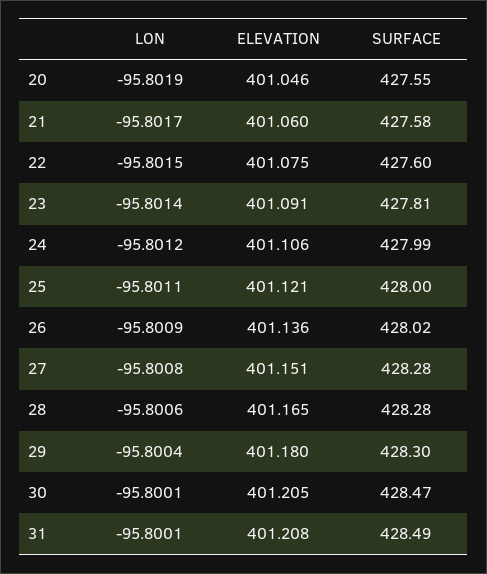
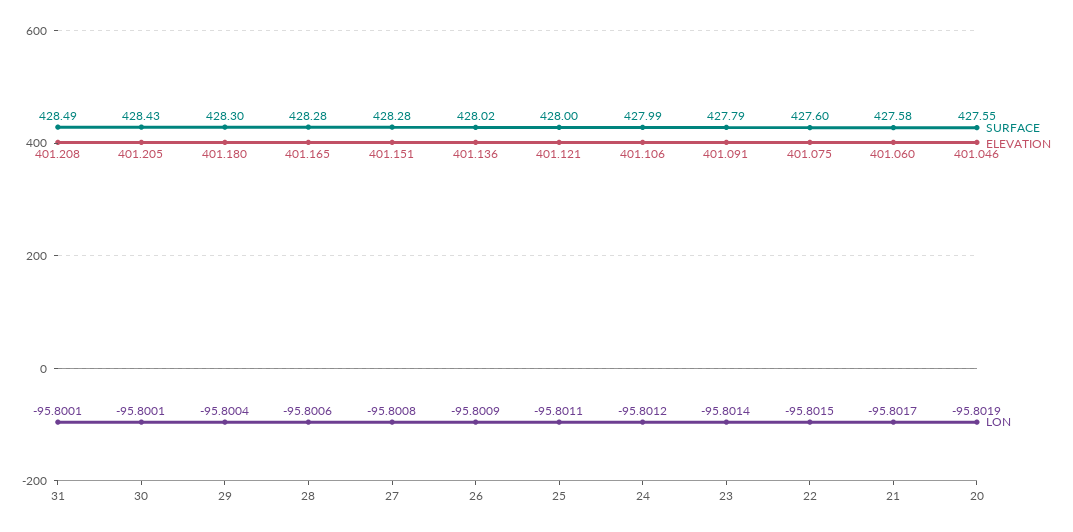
SURFACE, 23: 427.81 -> 427.79
SURFACE, 30: 428.47 -> 428.43

